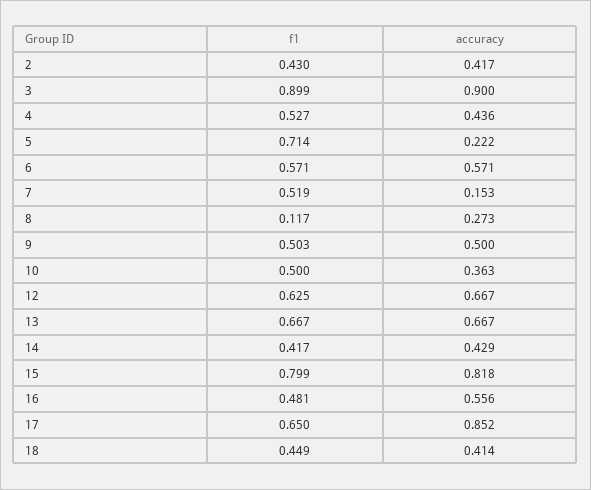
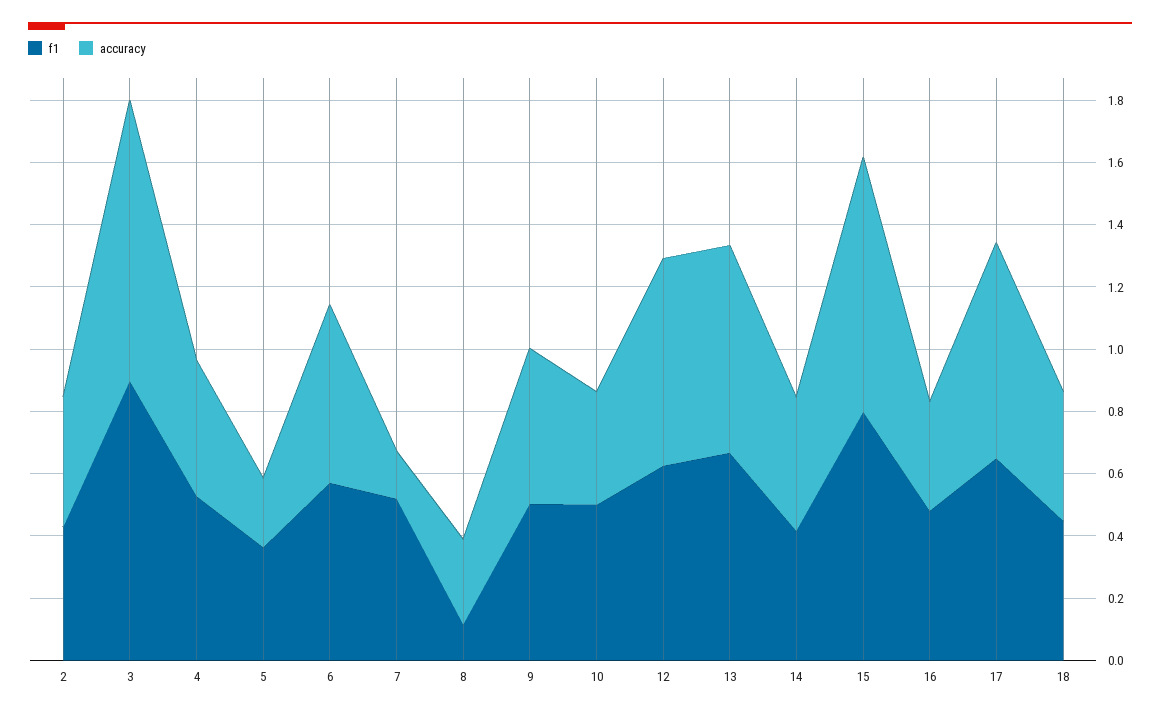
f1, 5: 0.714 -> 0.35
accuracy, 16: 0.556 -> 0.35
accuracy, 17: 0.852 -> 0.7

